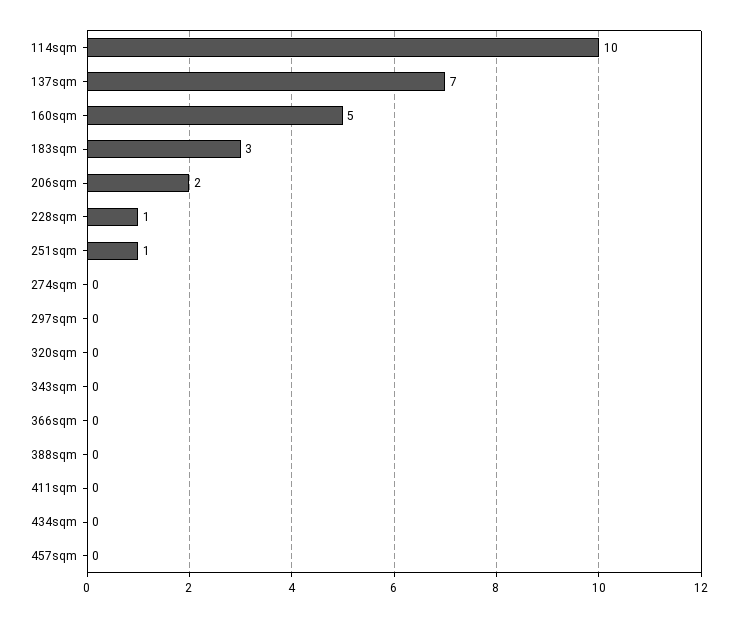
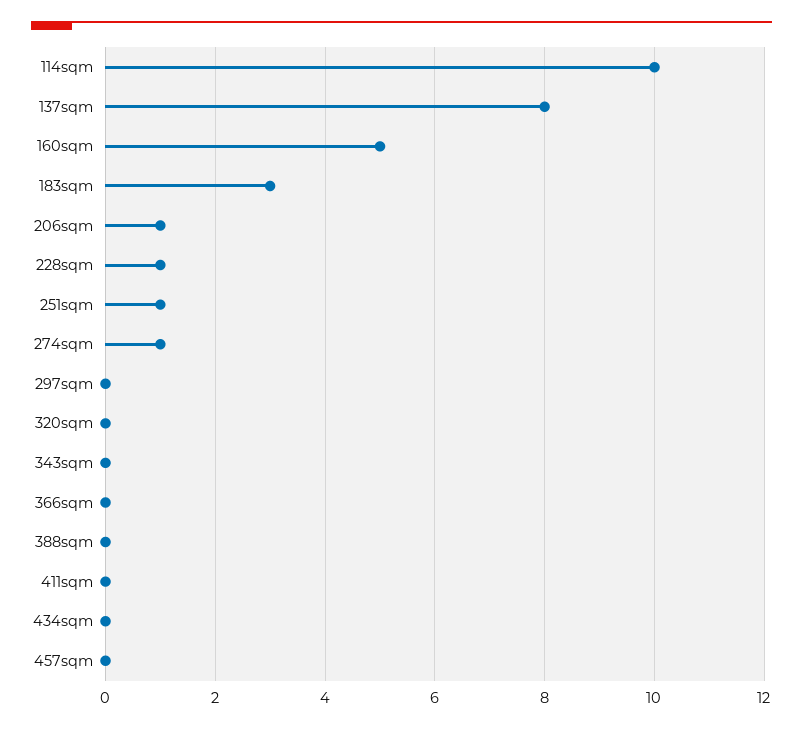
137sqm: 7 -> 8
206sqm: 2 -> 1
274sqm: 0 -> 1

